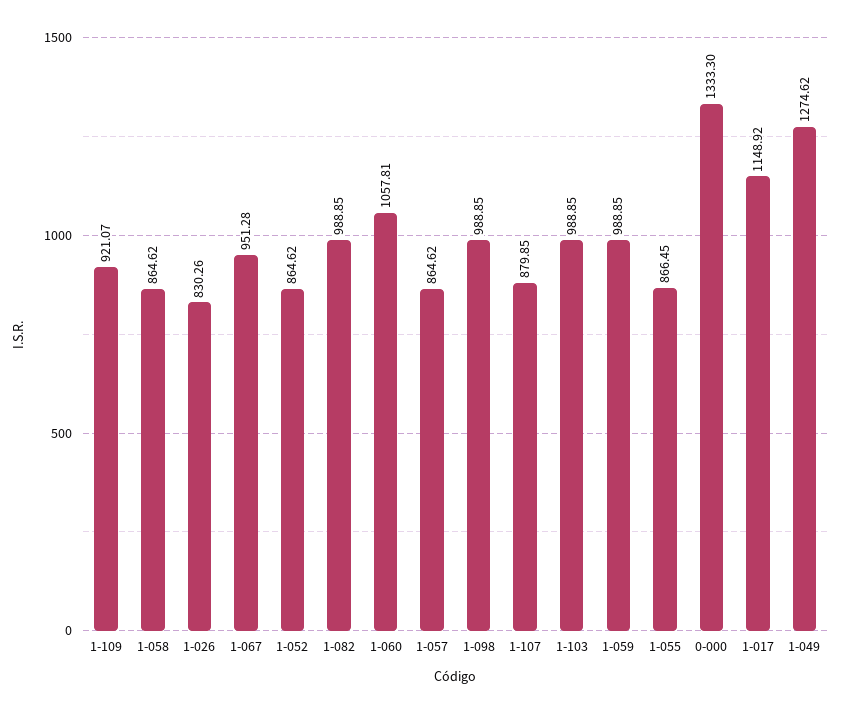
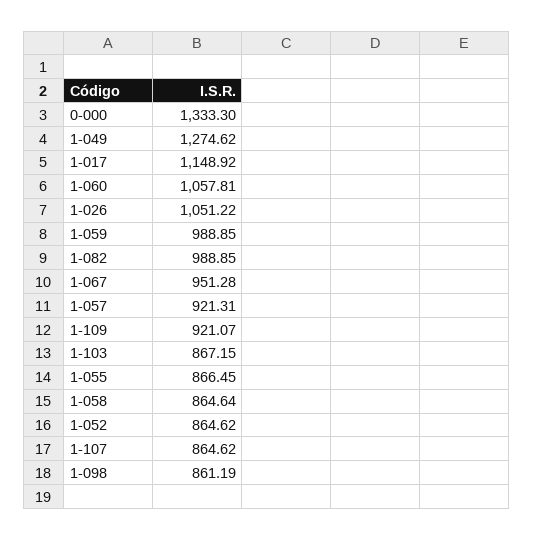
1-058: 864.62 -> 864.64
1-026: 830.26 -> 1051.22
1-057: 864.62 -> 921.31
1-098: 988.85 -> 861.19
1-107: 879.85 -> 864.62
1-103: 988.85 -> 867.15

